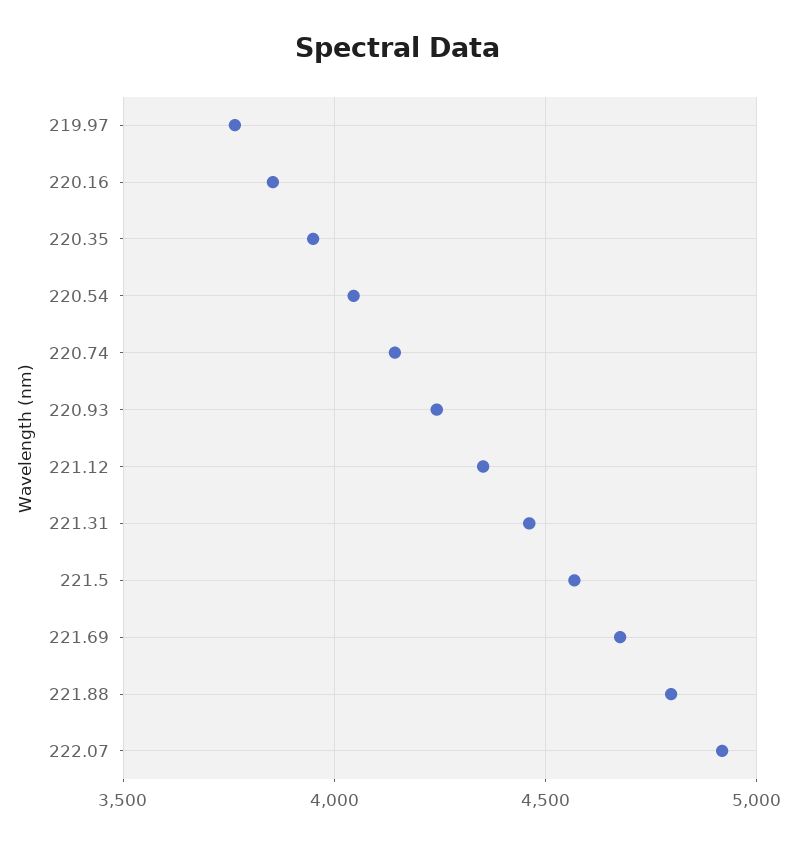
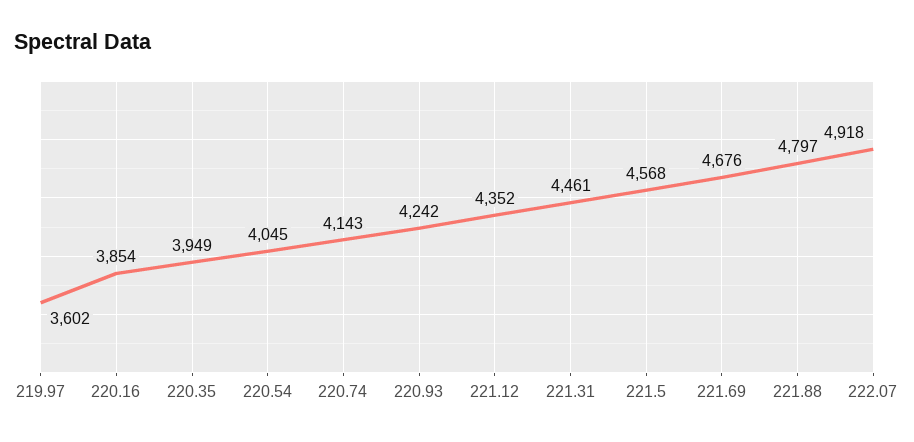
219.97: 3750 -> 3602

